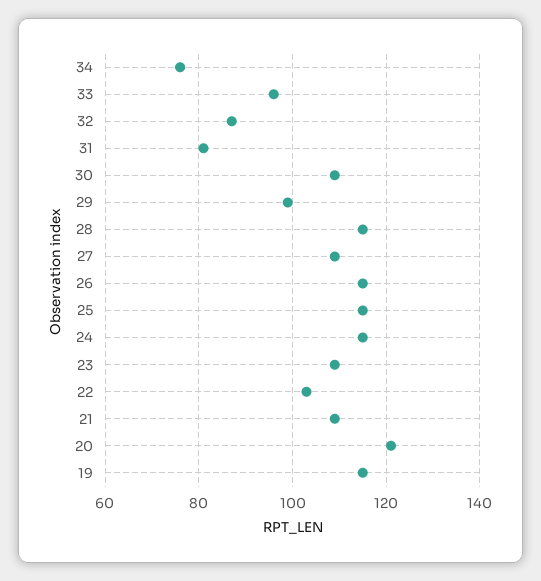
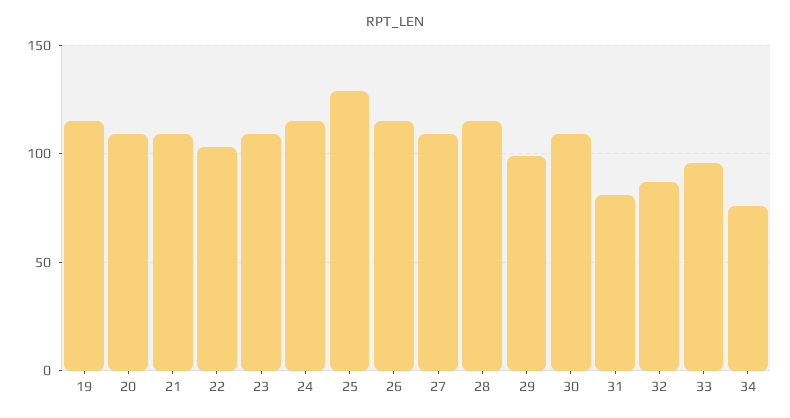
25: 115 -> 130
20: 120 -> 110

